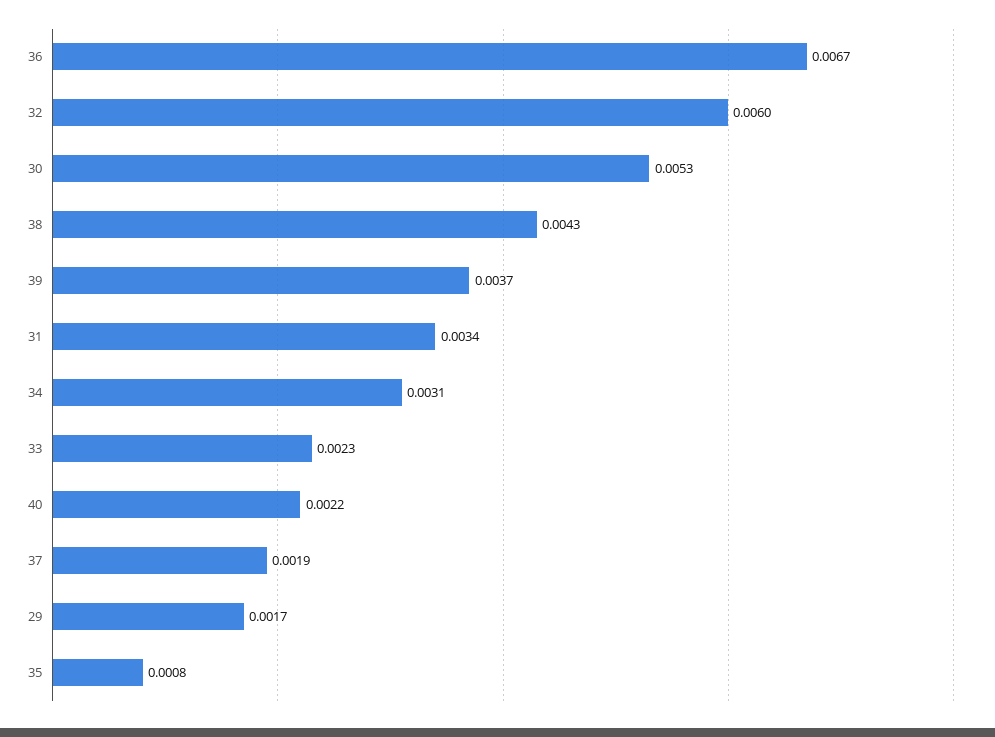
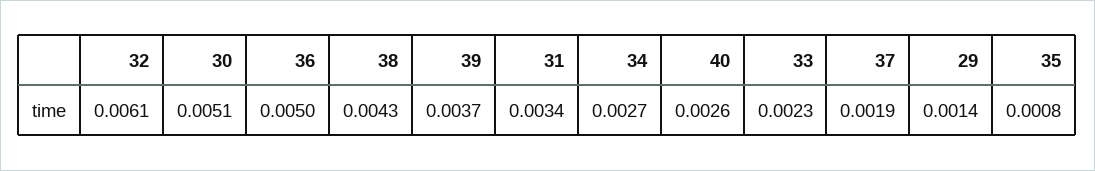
36: 0.0067 -> 0.005
32: 0.006 -> 0.0061
30: 0.0053 -> 0.0051
34: 0.0031 -> 0.0027
40: 0.0022 -> 0.0026
29: 0.0017 -> 0.0014

